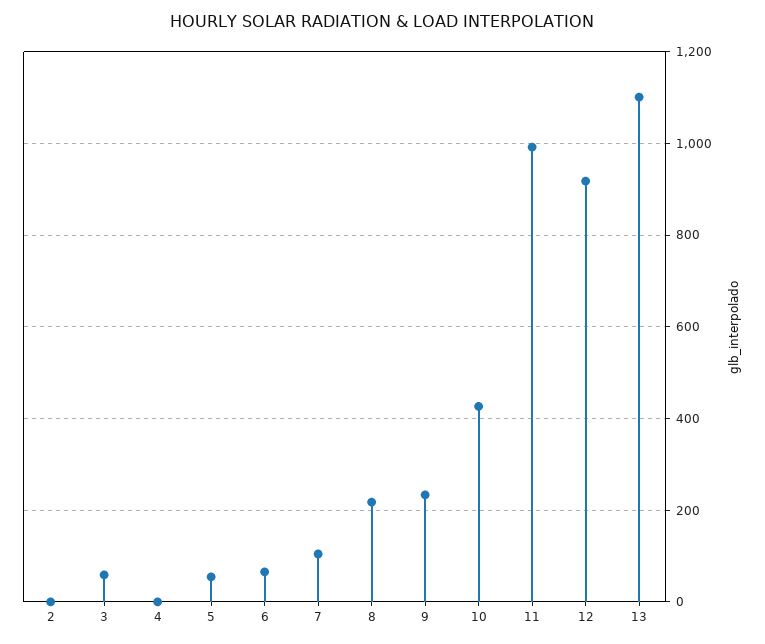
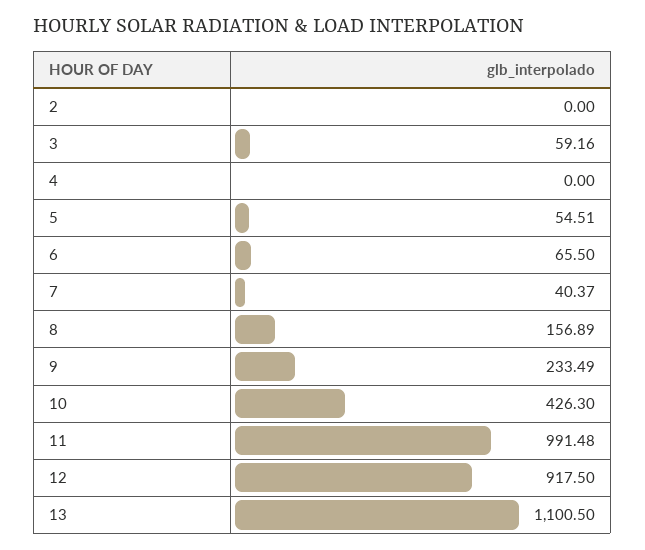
7: 100 -> 40.37
8: 220 -> 156.89

